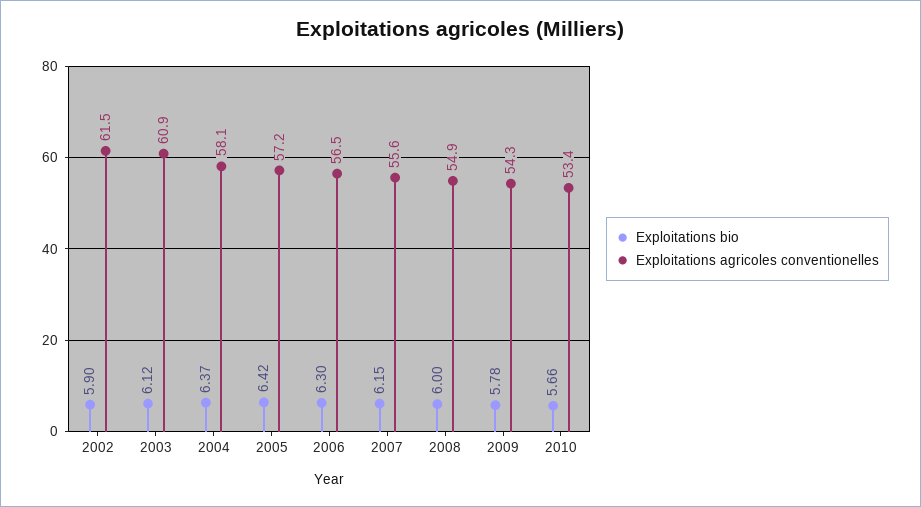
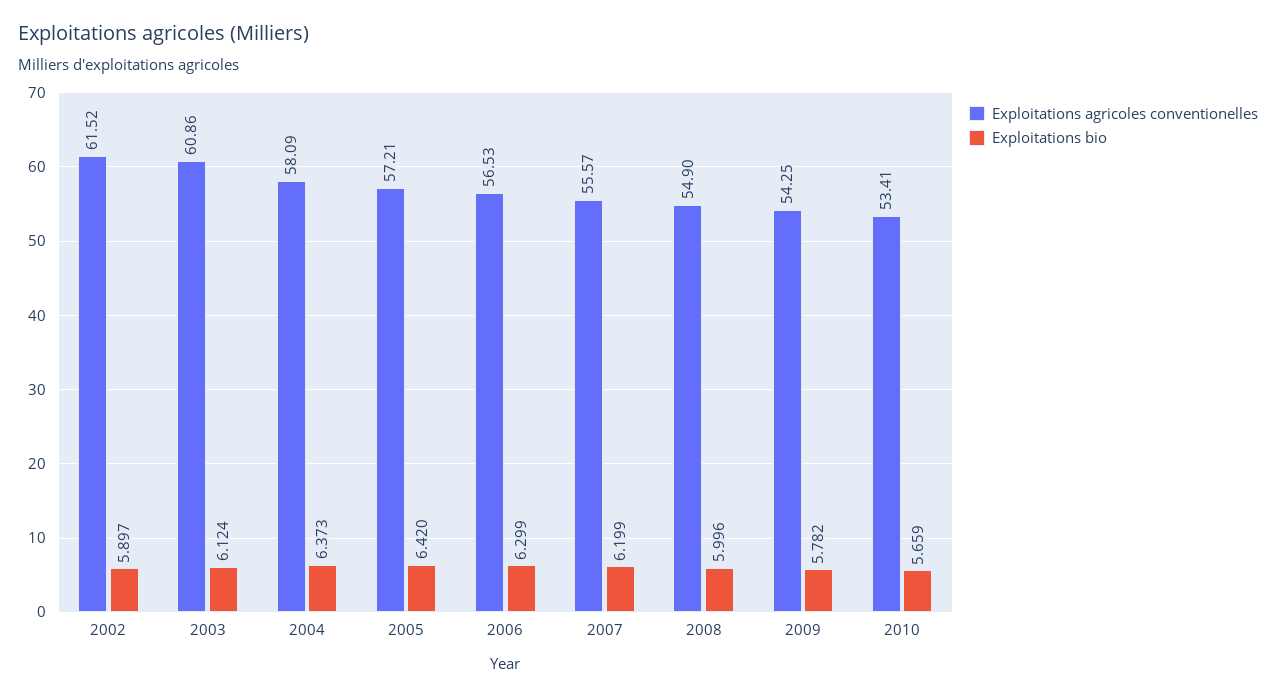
Exploitations bio, 2007: 6.15 -> 6.199

